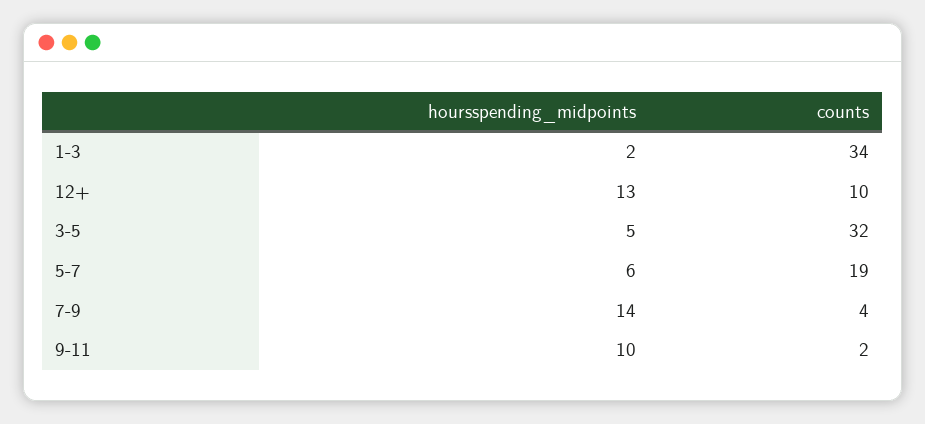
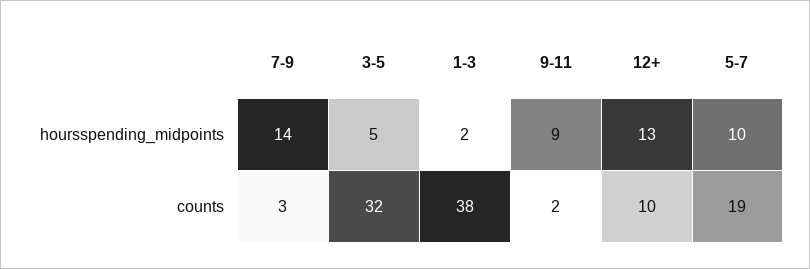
counts, 1-3: 34 -> 38
hoursspending_midpoints, 5-7: 6 -> 10
counts, 7-9: 4 -> 3
hoursspending_midpoints, 9-11: 10 -> 9

